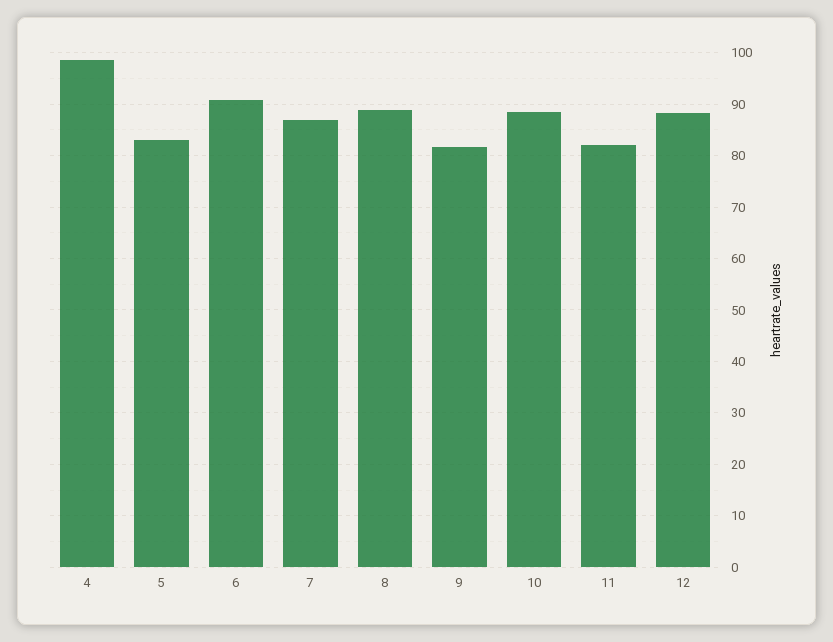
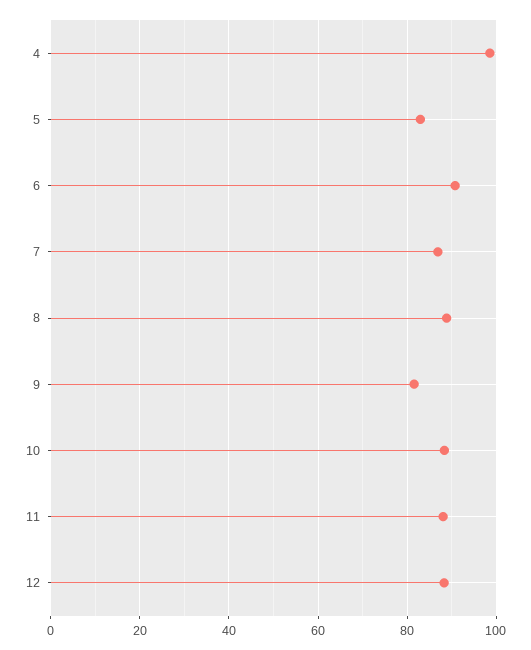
11: 82 -> 88

